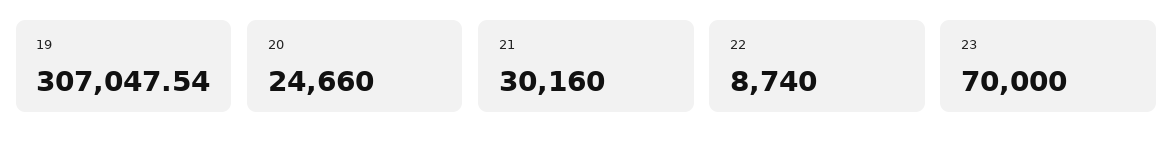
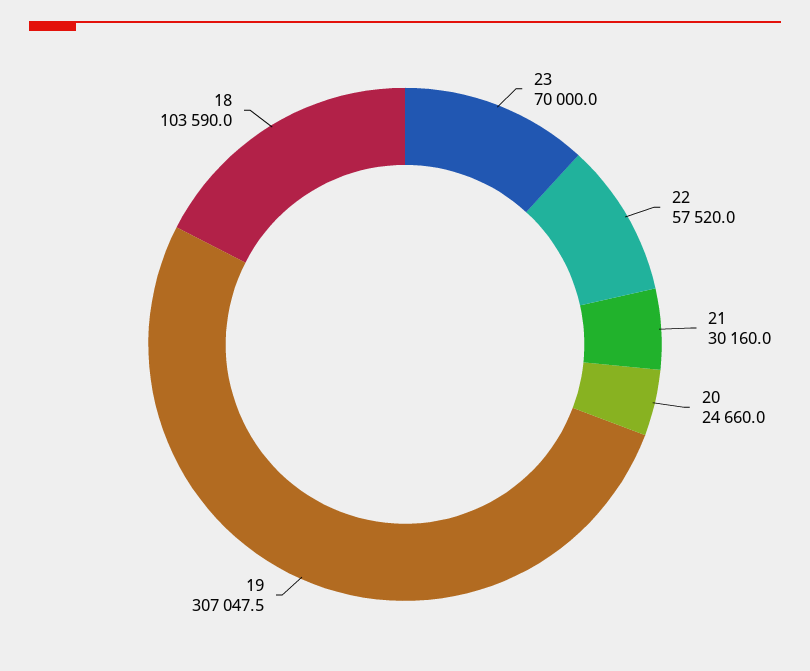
22: 8740 -> 57520
18: none -> 103590

